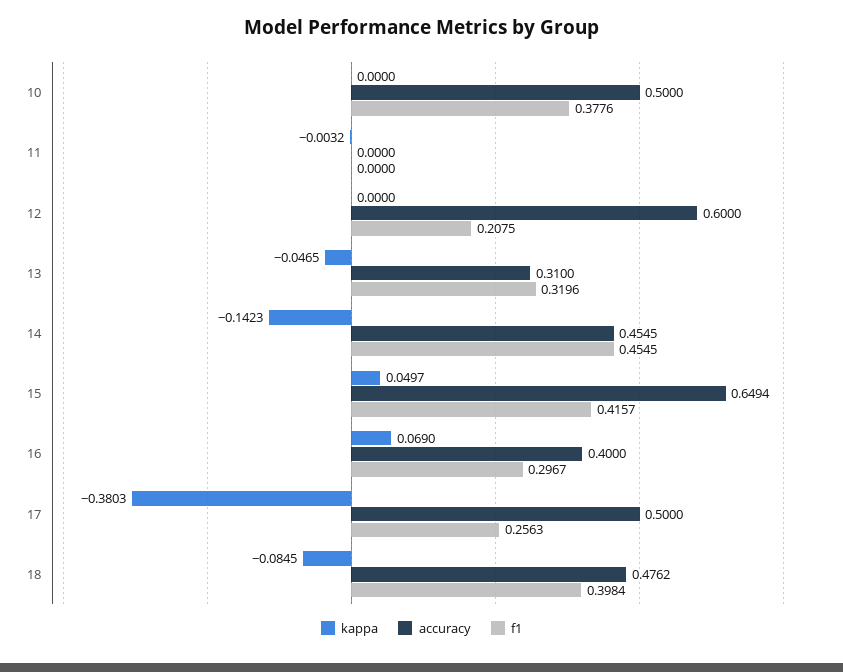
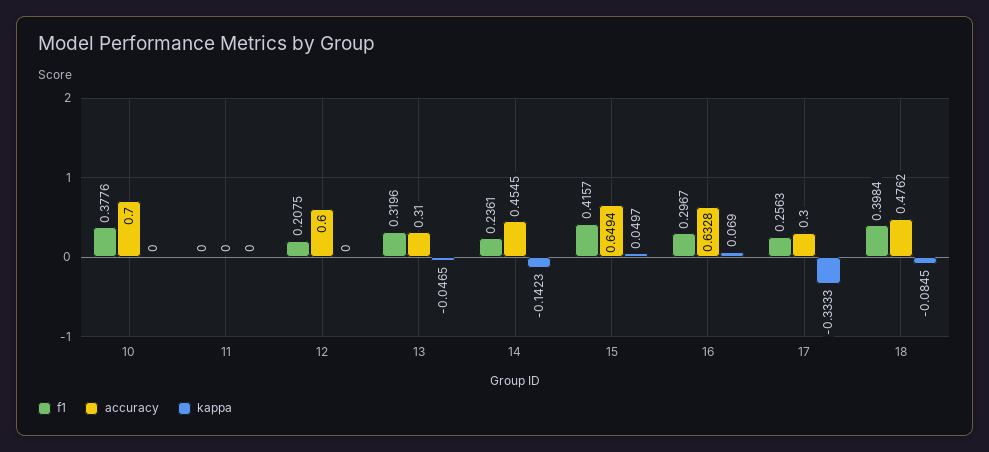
accuracy, 10: 0.5 -> 0.7
kappa, 11: -0.0032 -> 0
f1, 14: 0.4545 -> 0.2361
accuracy, 16: 0.4 -> 0.6328
kappa, 17: -0.3803 -> -0.3333
accuracy, 17: 0.5 -> 0.3

